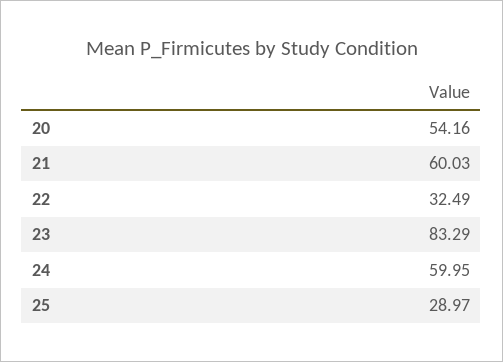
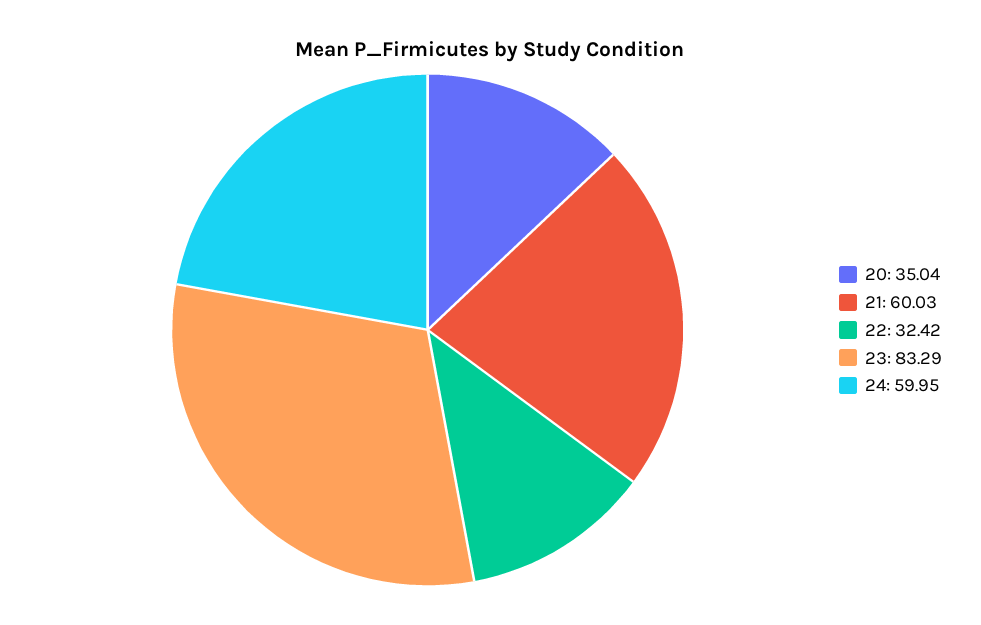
20: 54.16 -> 35.04
22: 32.49 -> 32.42
25: 28.97 -> none

